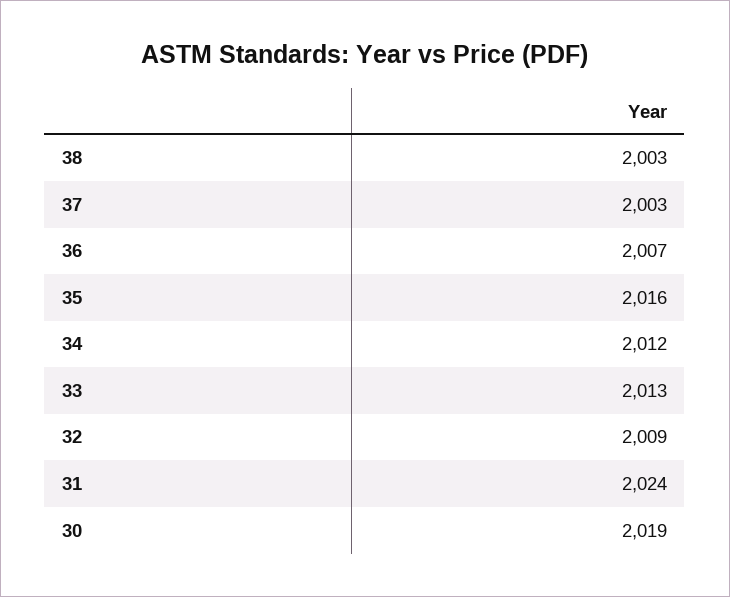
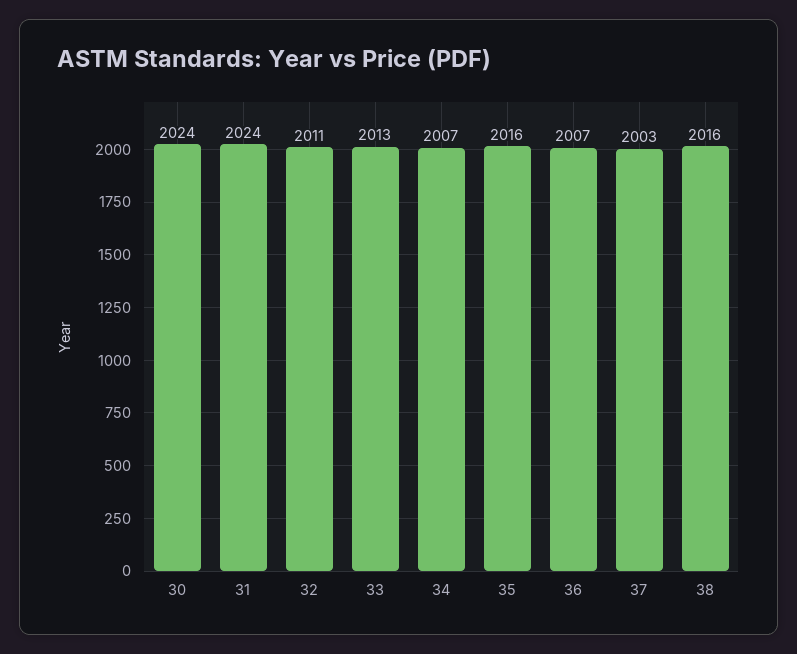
38: 2003 -> 2016
34: 2012 -> 2007
32: 2009 -> 2011
30: 2019 -> 2024

